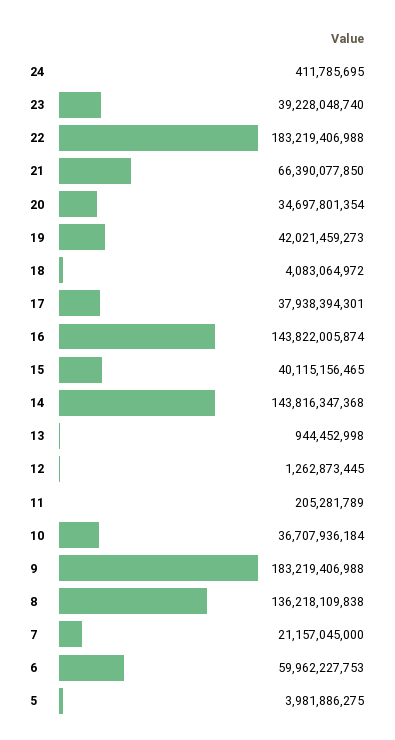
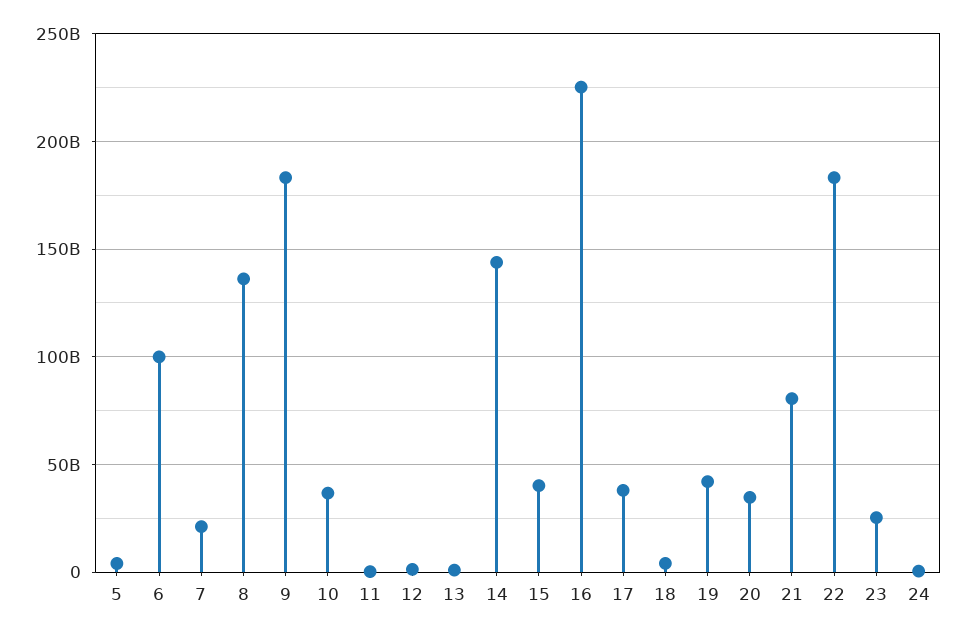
23: 39228048740 -> 25000000000
21: 66390077850 -> 80000000000
16: 143822005874 -> 225000000000
6: 59962227753 -> 100000000000

